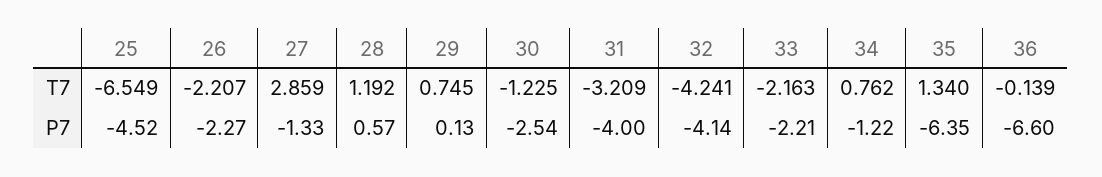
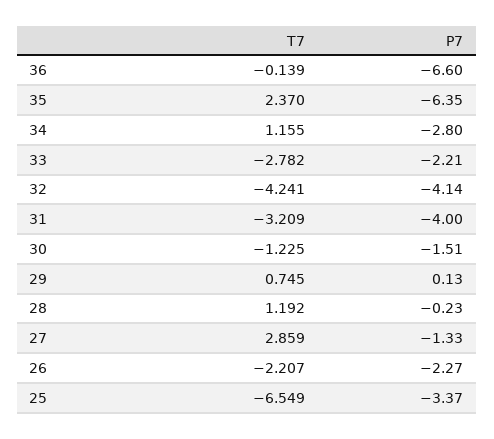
33, T7: -2.163 -> -2.782
34, T7: 0.762 -> 1.155
35, T7: 1.34 -> 2.37
25, P7: -4.52 -> -3.37
28, P7: 0.57 -> -0.23
30, P7: -2.54 -> -1.51
34, P7: -1.22 -> -2.8

